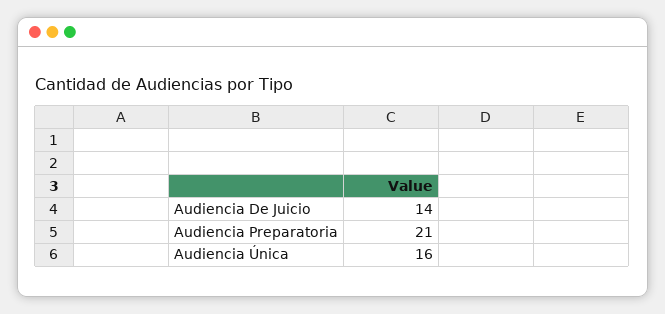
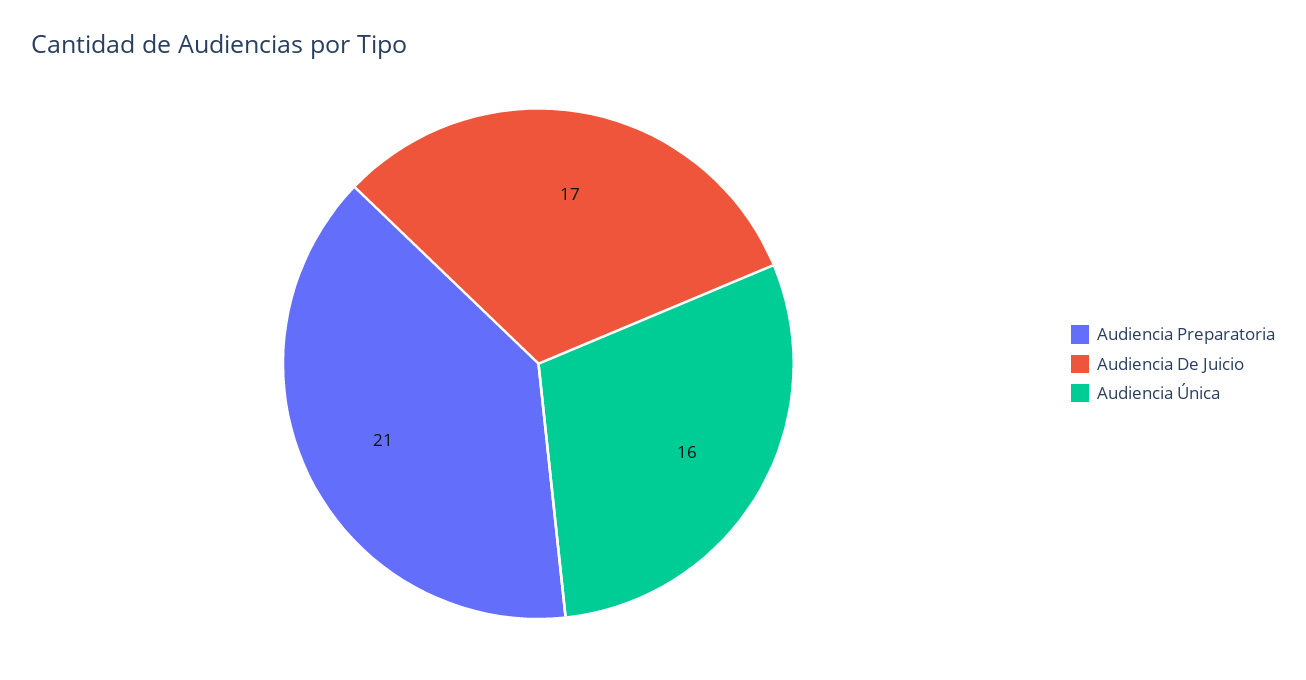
Audiencia De Juicio: 14 -> 17

